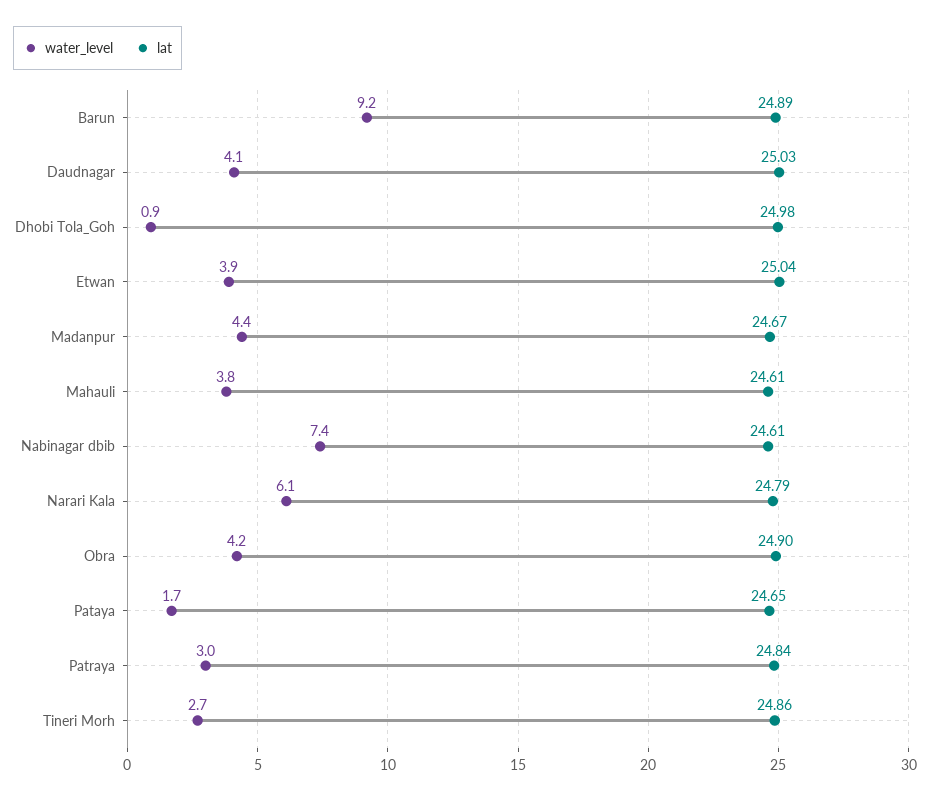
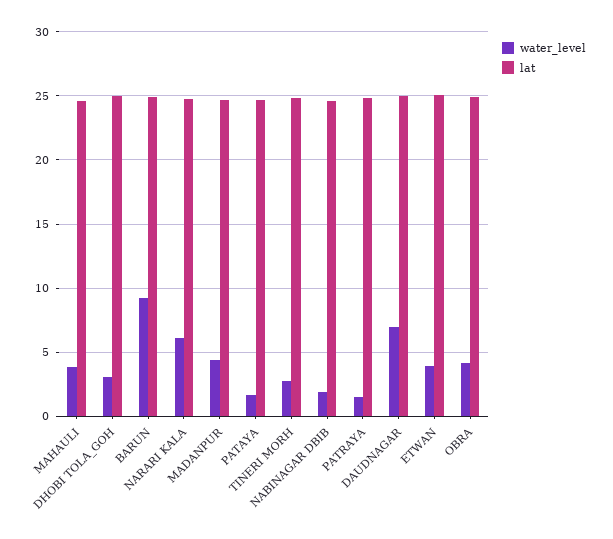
water_level, Daudnagar: 4.1 -> 7
water_level, Dhobi Tola_Goh: 0.9 -> 3
water_level, Nabinagar dbib: 7.4 -> 2
water_level, Patraya: 3 -> 1.5

